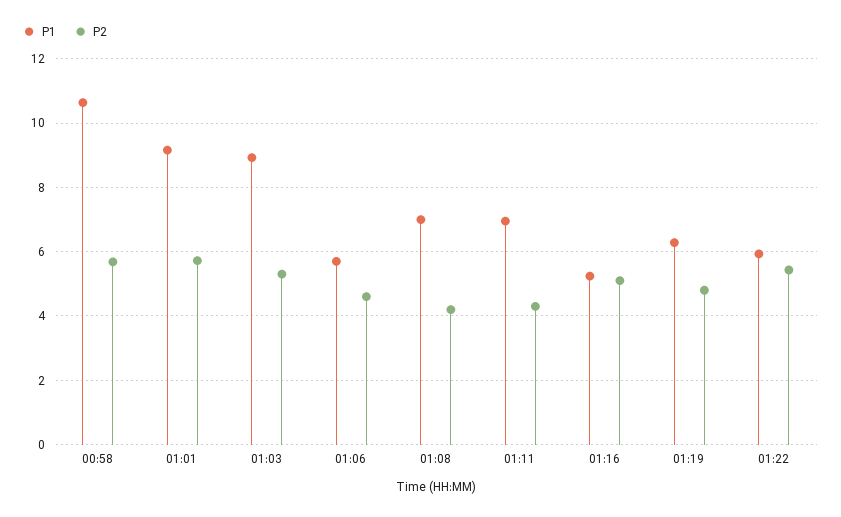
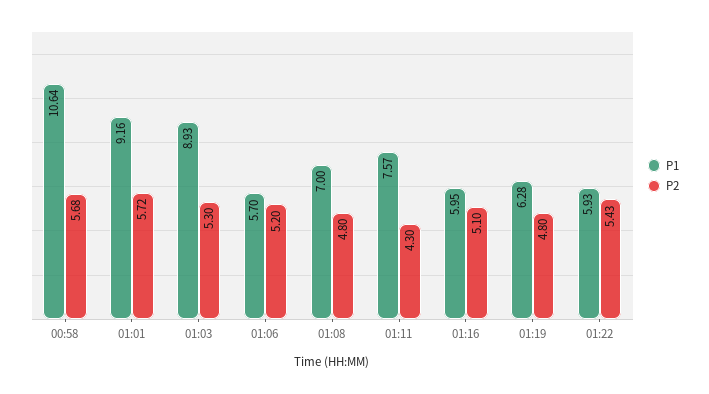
P2, 01:06: 4.6 -> 5.2
P2, 01:08: 4.2 -> 4.8
P1, 01:11: 7 -> 7.57
P1, 01:16: 5.2 -> 5.95

